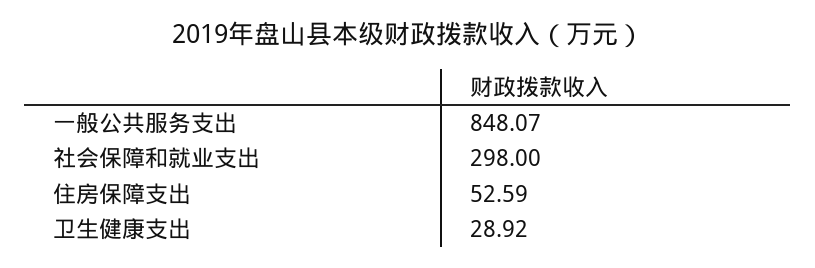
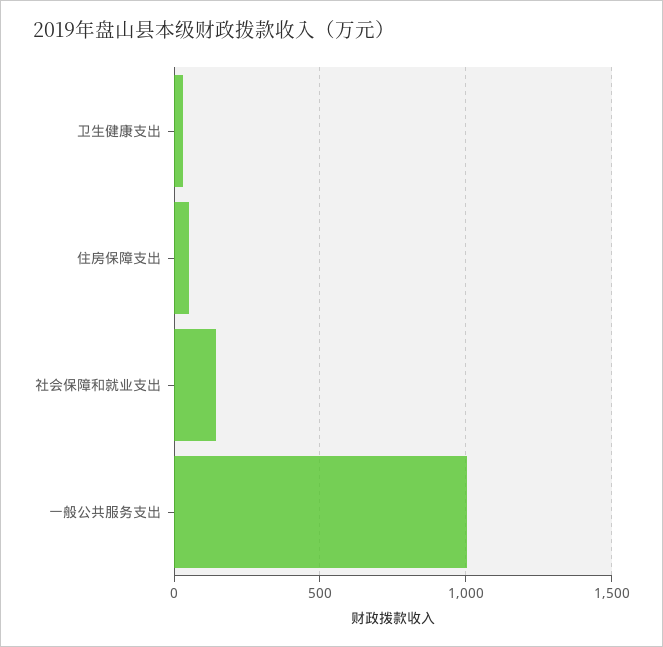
一般公共服务支出: 848.07 -> 1000
社会保障和就业支出: 298 -> 150

